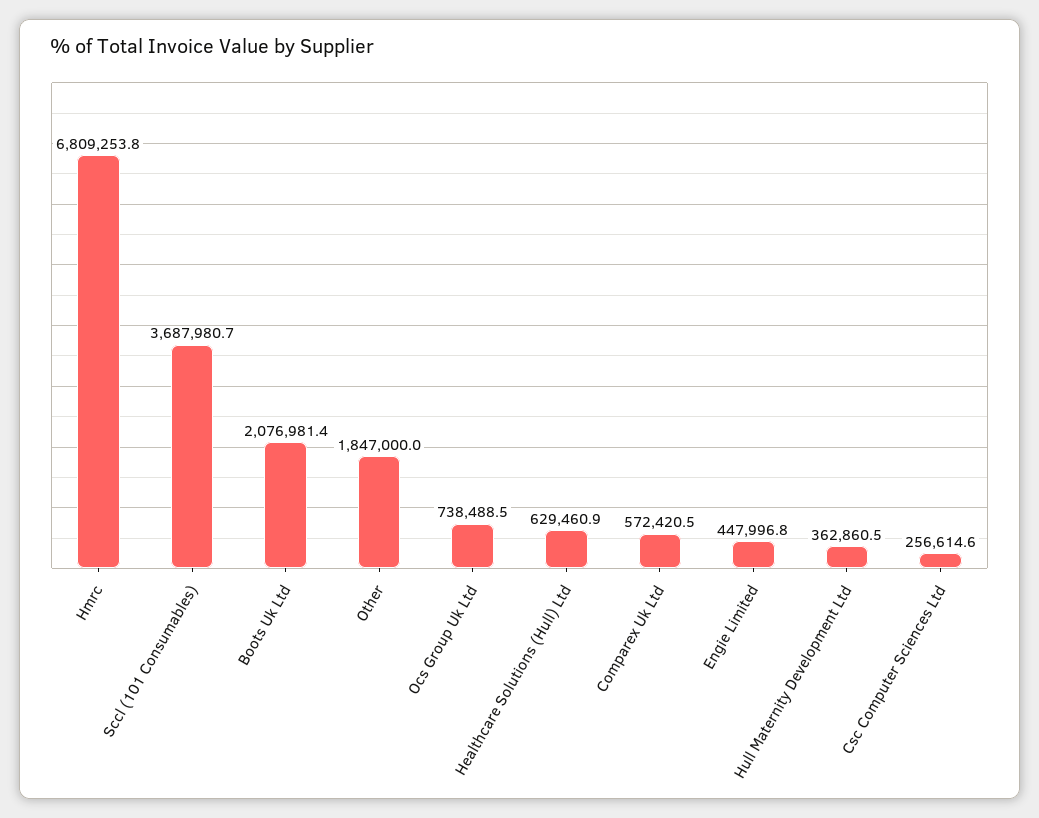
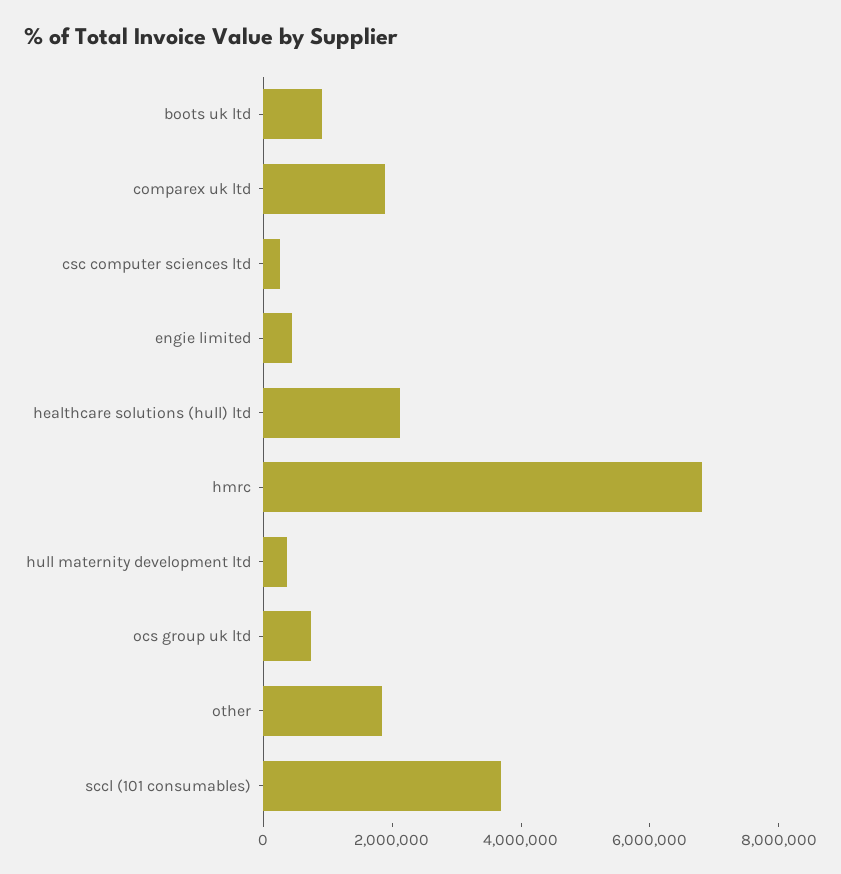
Boots Uk Ltd: 2076981.4 -> 1000000
Healthcare Solutions (Hull) Ltd: 629460.9 -> 2000000
Comparex Uk Ltd: 572420.5 -> 2000000

